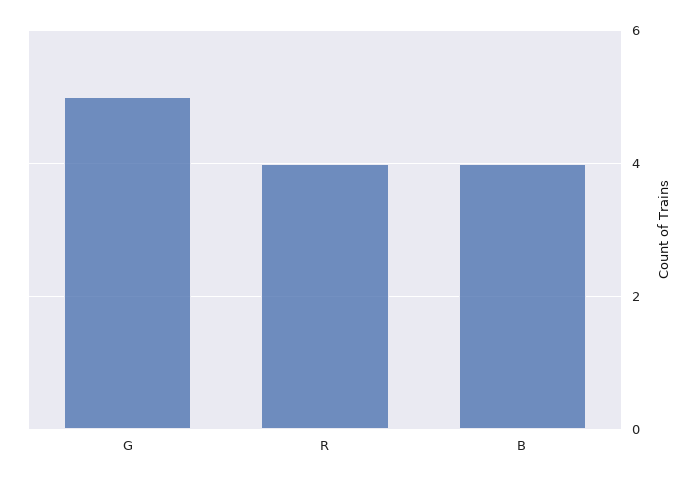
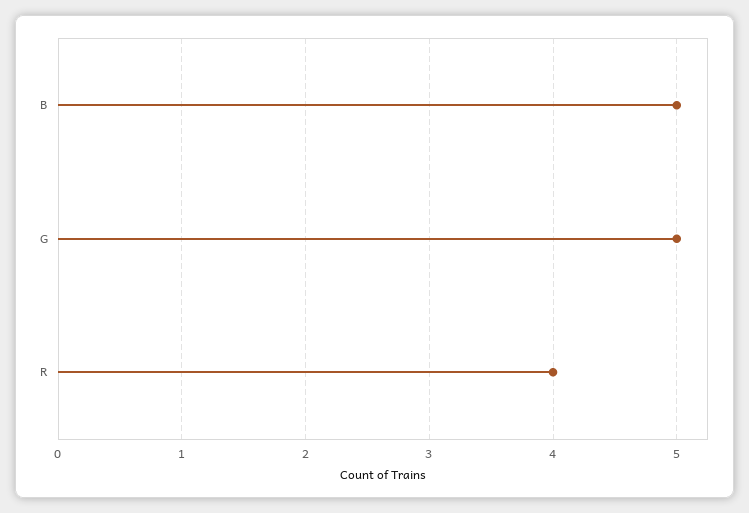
B: 4 -> 5

